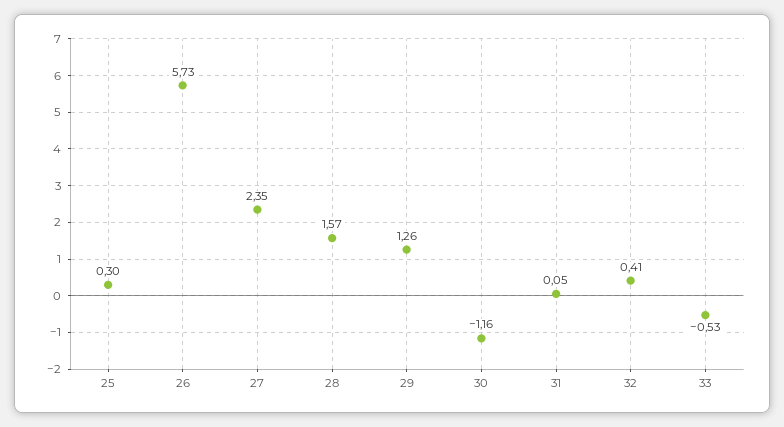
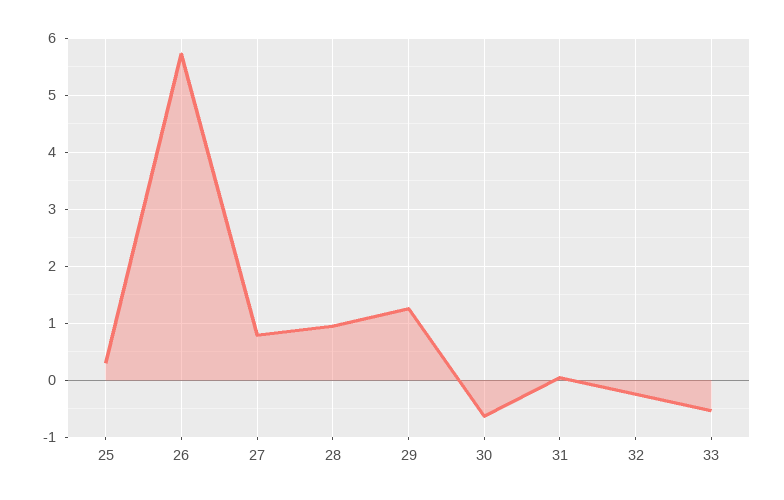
27: 2.35 -> 0.8
28: 1.57 -> 1
30: -1.16 -> -0.6
32: 0.41 -> -0.2

